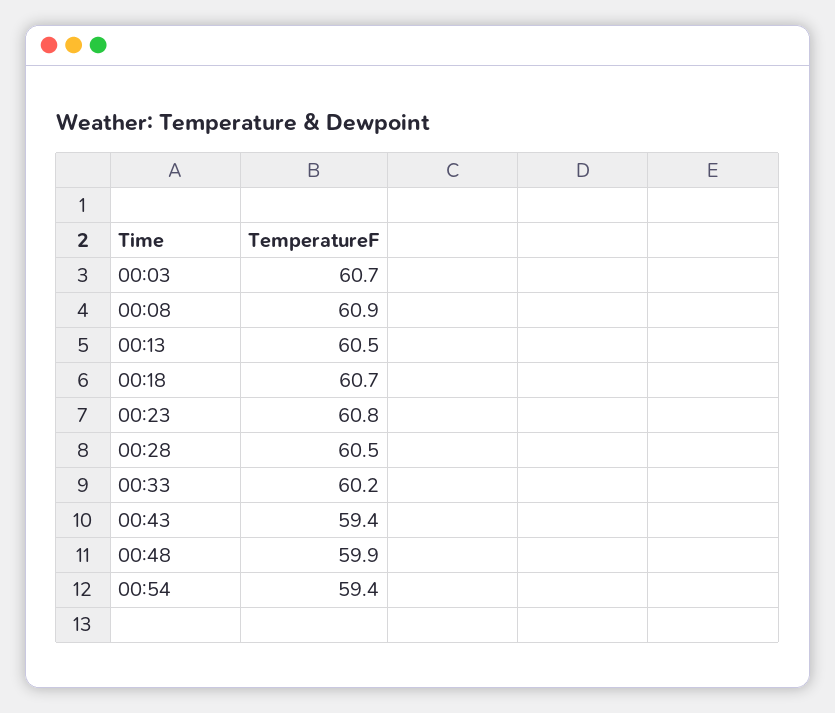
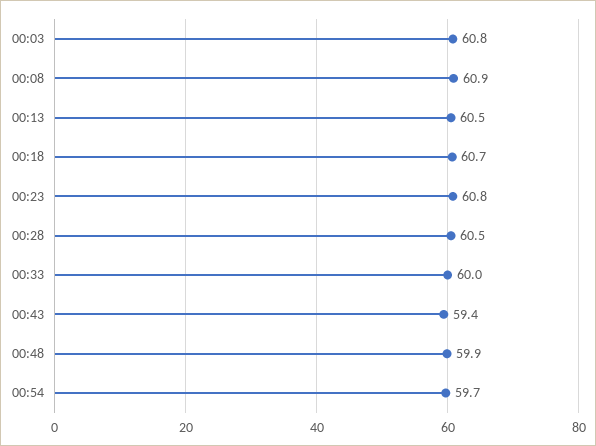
00:03: 60.7 -> 60.8
00:33: 60.2 -> 60
00:54: 59.4 -> 59.7

